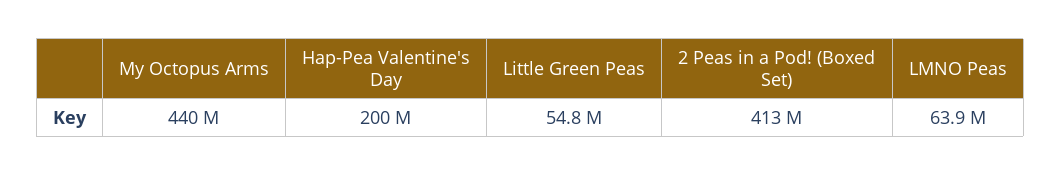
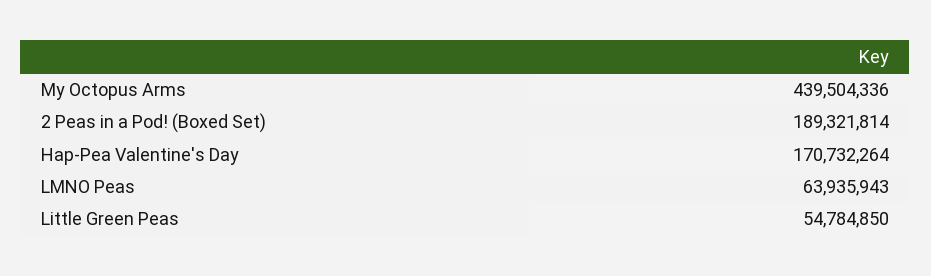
Hap-Pea Valentine's Day: 200000000 -> 170732264
2 Peas in a Pod! (Boxed Set): 413000000 -> 189321814

